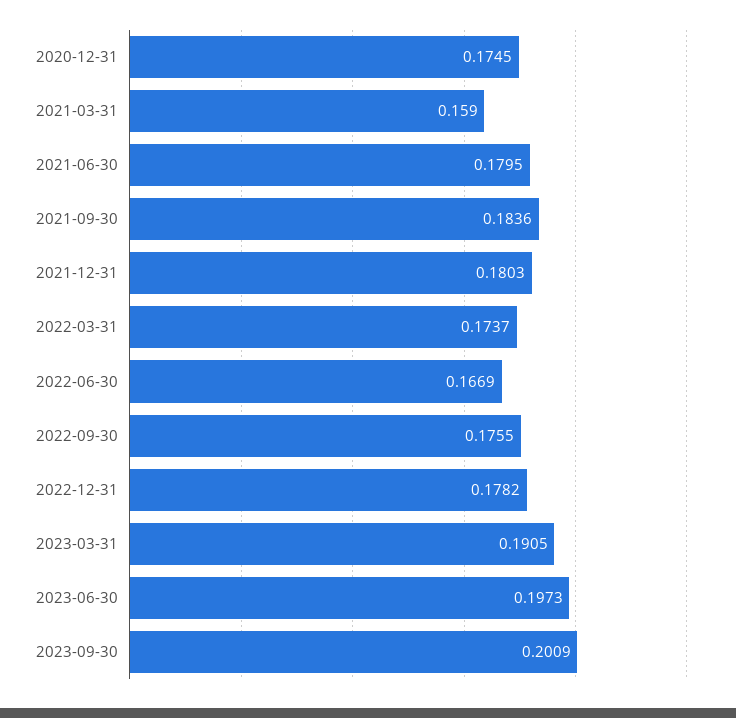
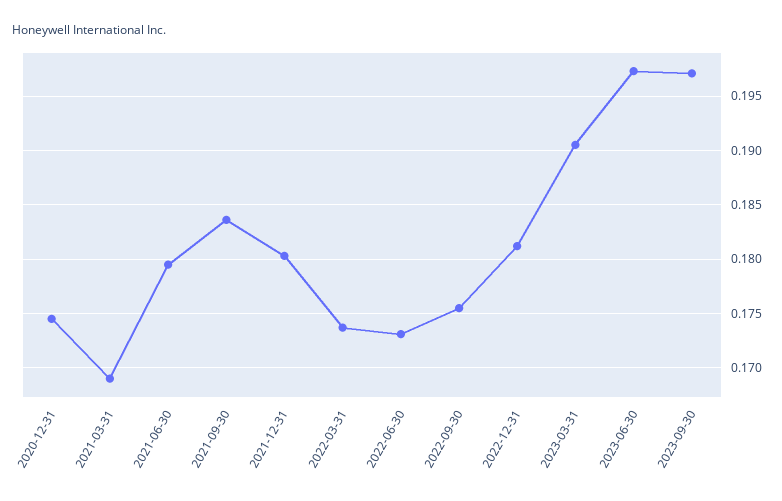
2021-03-31: 0.159 -> 0.169
2022-06-30: 0.1669 -> 0.173
2022-12-31: 0.1782 -> 0.181
2023-09-30: 0.2009 -> 0.197

